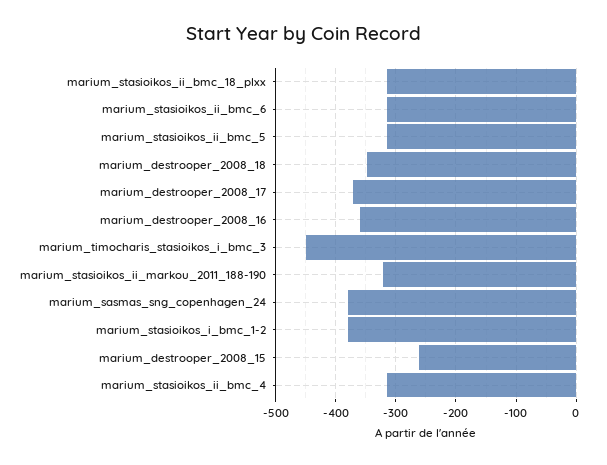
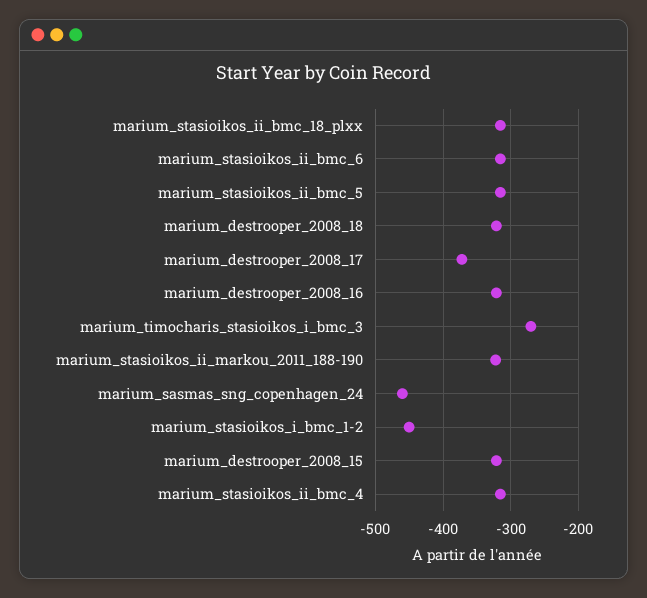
marium_destrooper_2008_18: -350 -> -320
marium_destrooper_2008_16: -360 -> -320
marium_timocharis_stasioikos_i_bmc_3: -450 -> -270
marium_sasmas_sng_copenhagen_24: -380 -> -460
marium_stasioikos_i_bmc_1-2: -380 -> -450
marium_destrooper_2008_15: -260 -> -320

